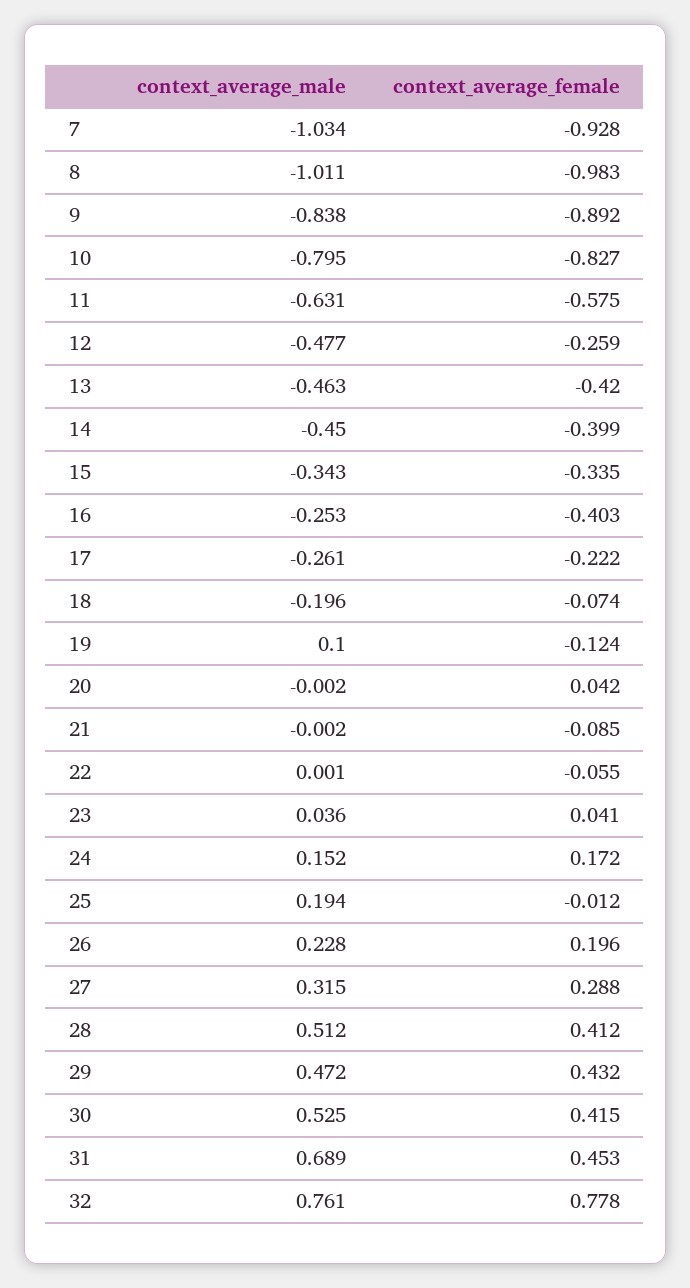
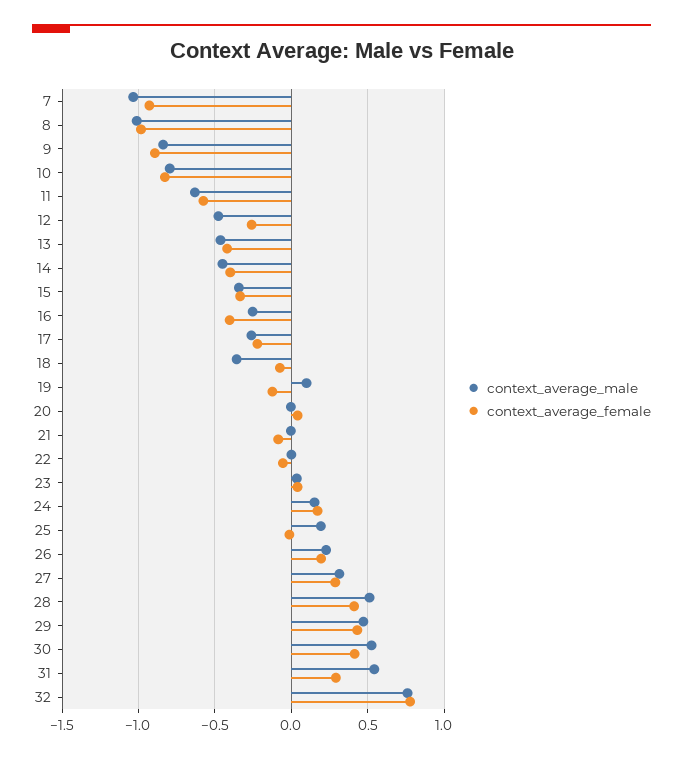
context_average_male, 18: -0.196 -> -0.35
context_average_male, 31: 0.689 -> 0.55
context_average_female, 31: 0.453 -> 0.3

